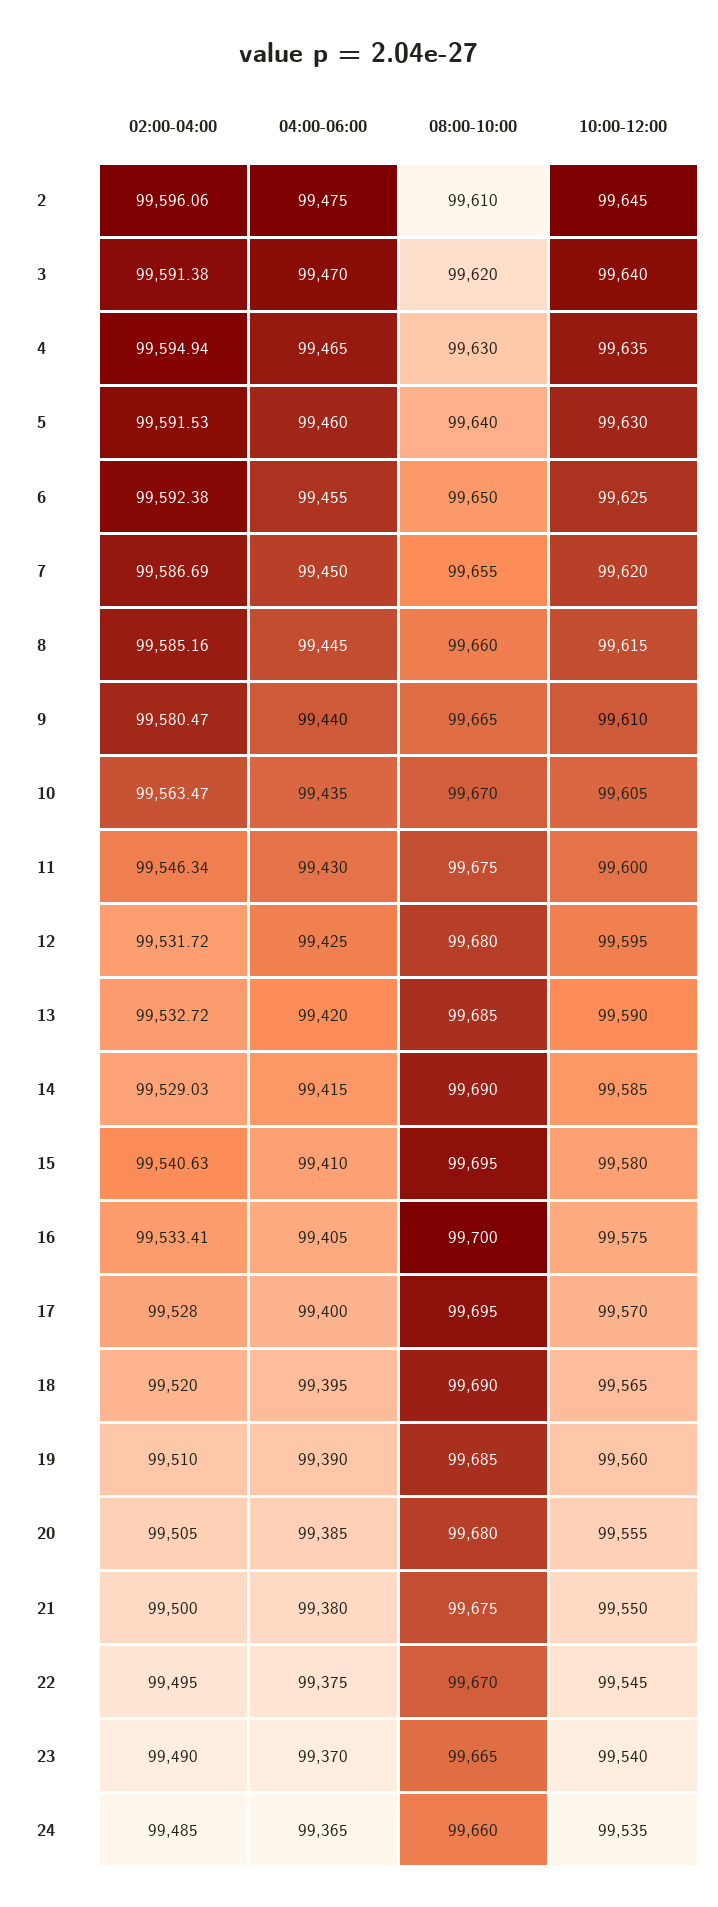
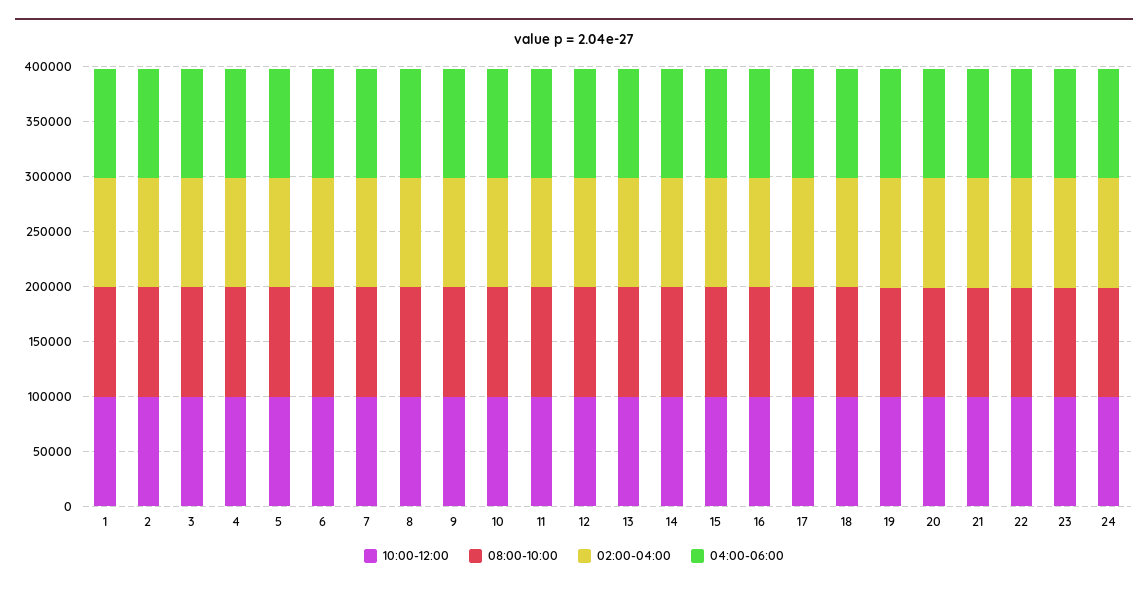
10:00-12:00, 1: none -> 100000
08:00-10:00, 1: none -> 100000
02:00-04:00, 1: none -> 100000
04:00-06:00, 1: none -> 100000

